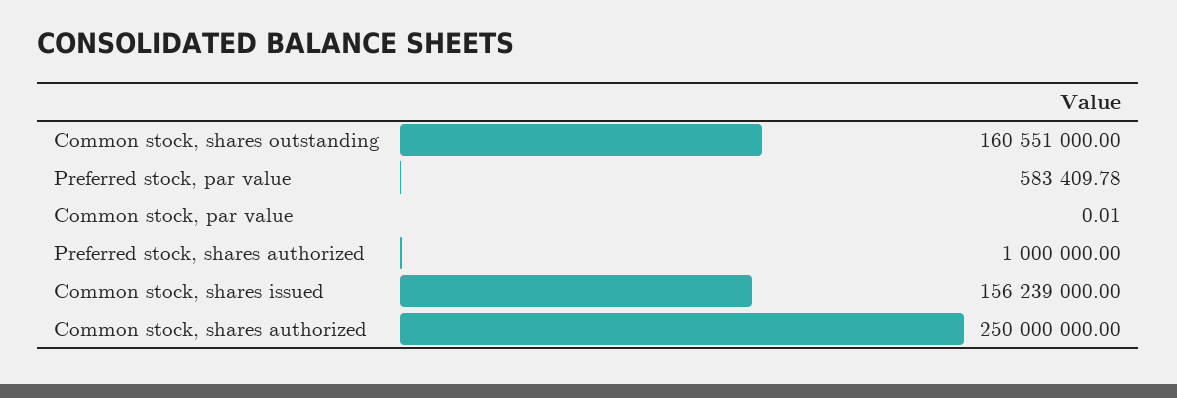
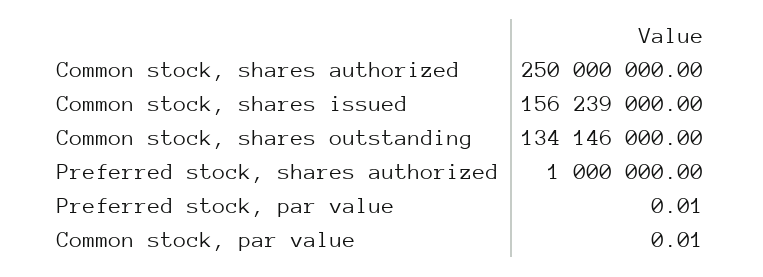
Common stock, shares outstanding: 160551000 -> 134146000
Preferred stock, par value: 583409.78 -> 0.01

